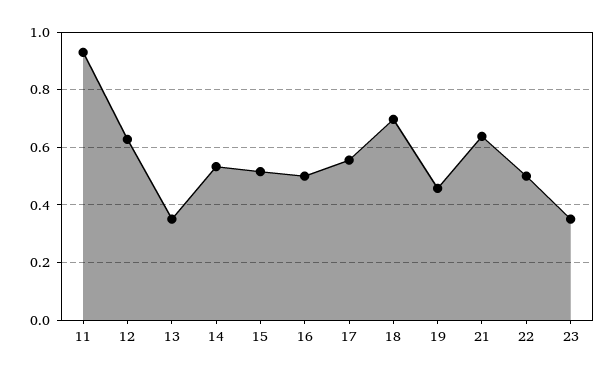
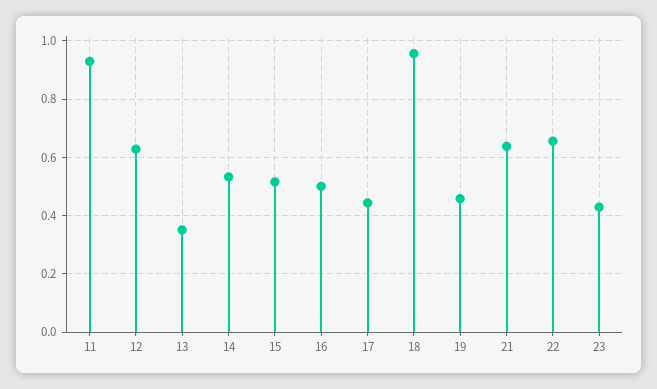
17: 0.55 -> 0.45
18: 0.7 -> 0.95
22: 0.5 -> 0.65
23: 0.35 -> 0.425

